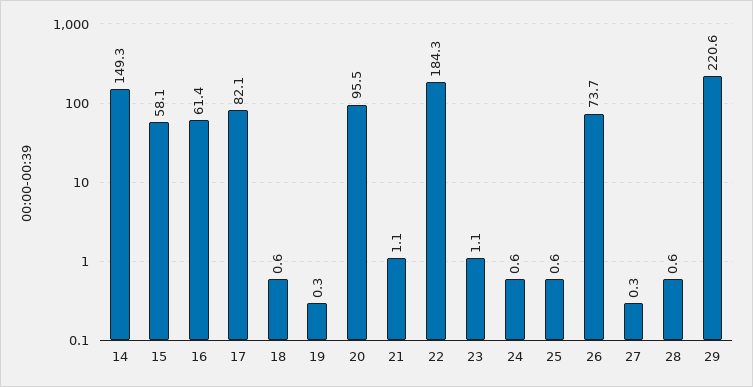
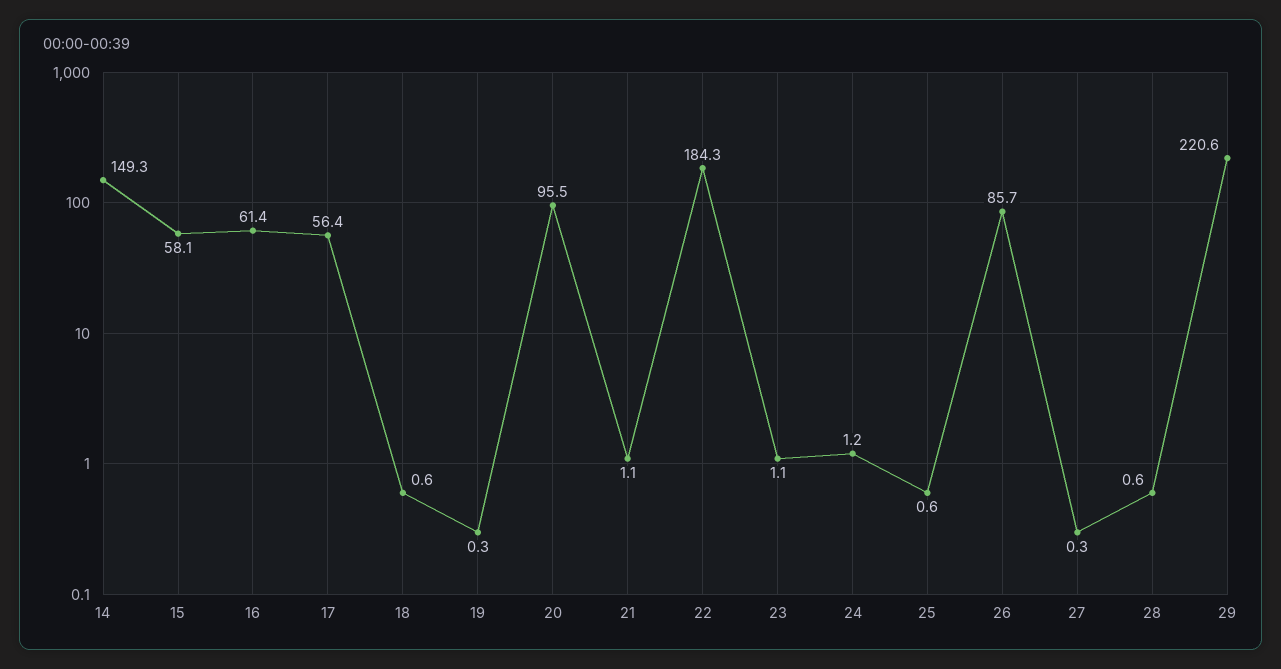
17: 82.1 -> 56.4
24: 0.6 -> 1.2
26: 73.7 -> 85.7

